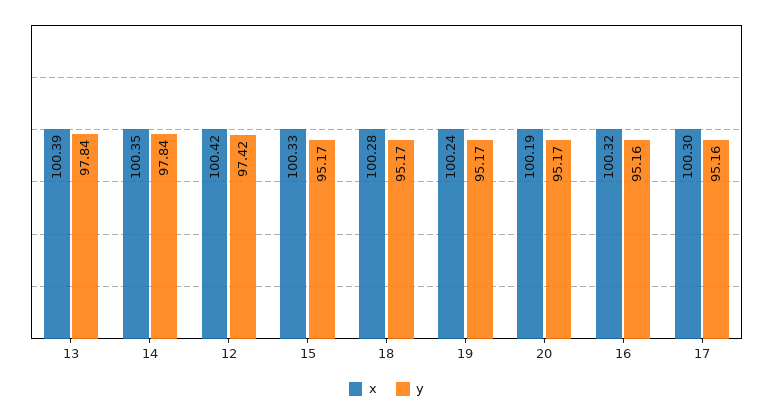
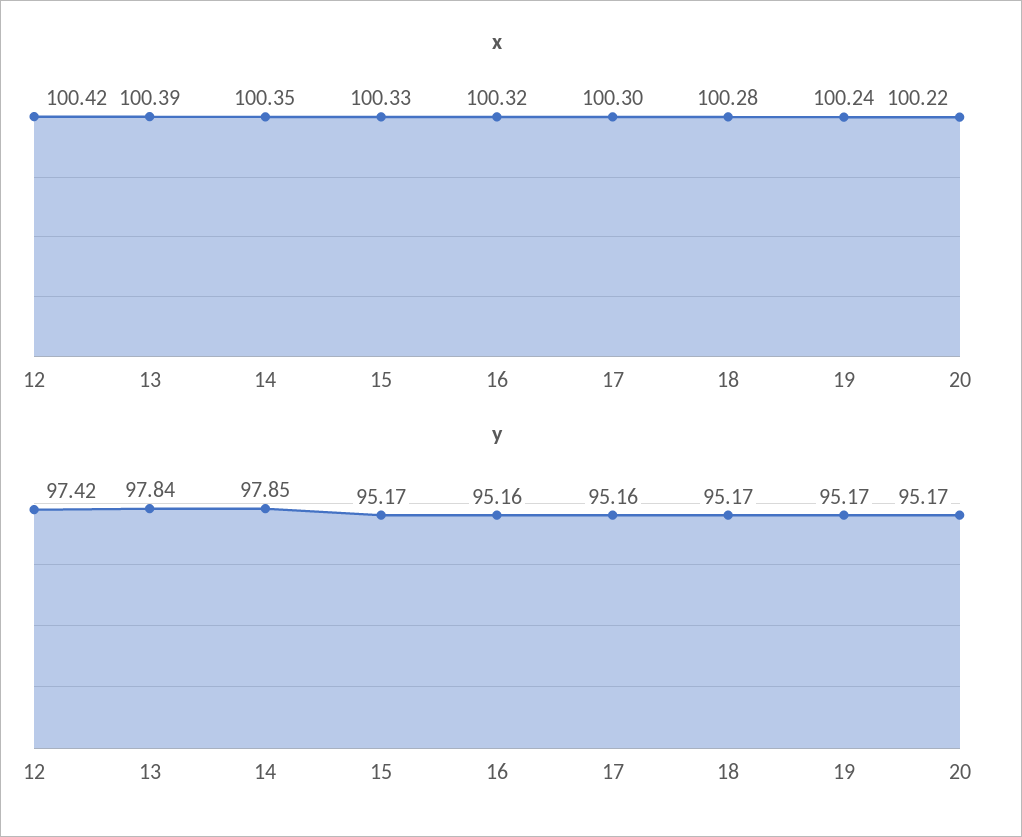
y, 14: 97.84 -> 97.85
x, 20: 100.19 -> 100.22

